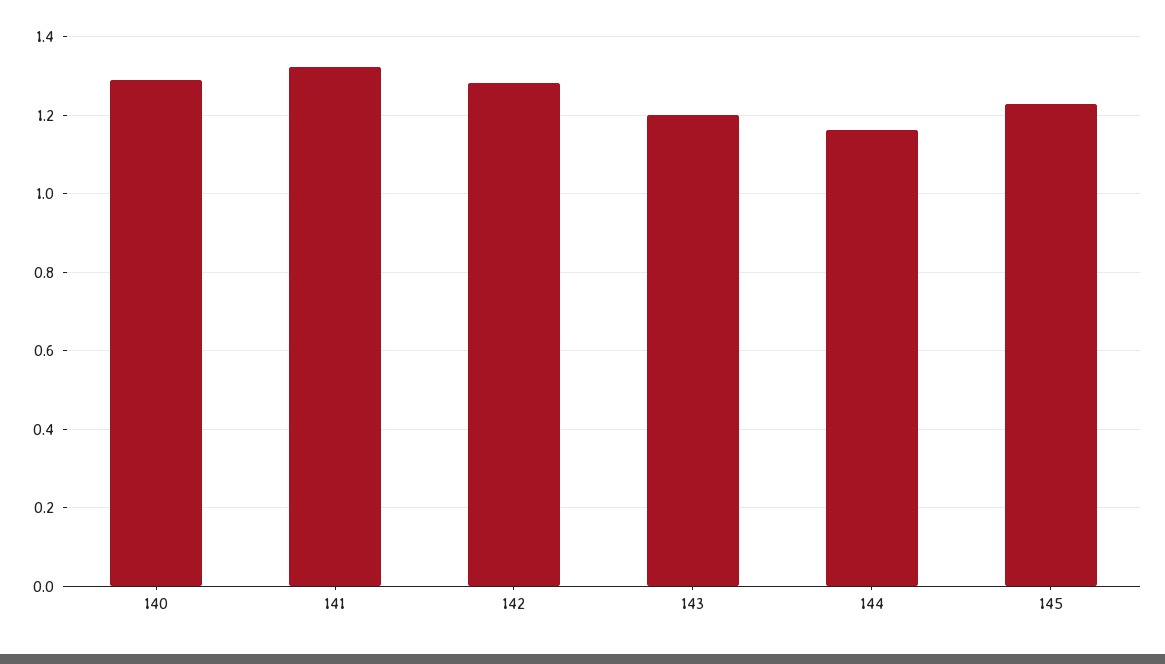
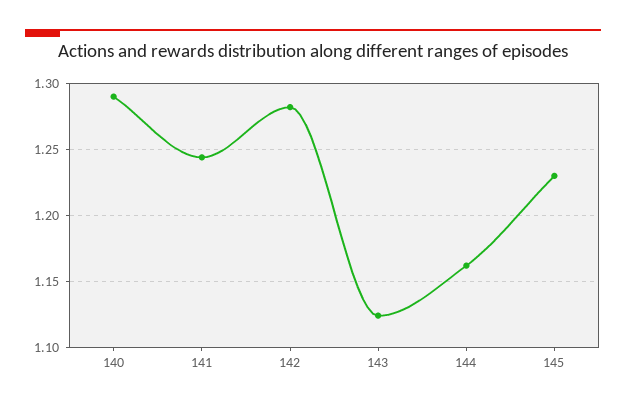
141: 1.32 -> 1.245
143: 1.2 -> 1.125

